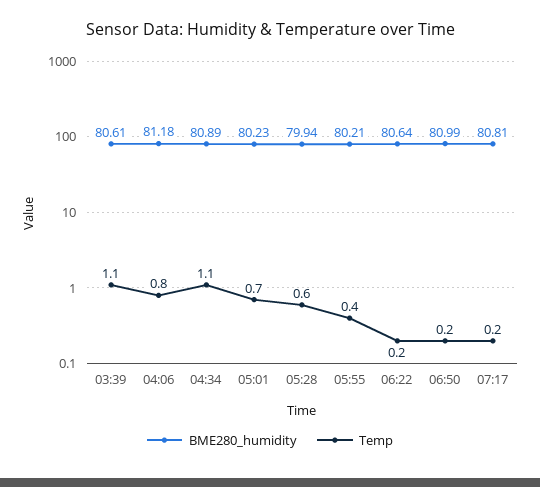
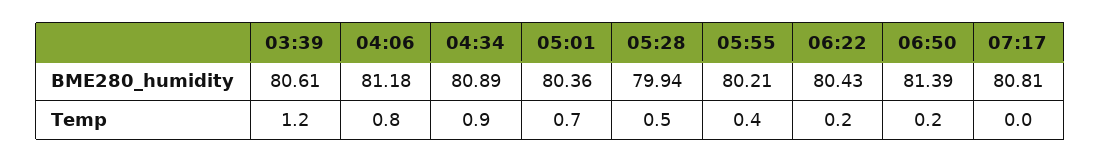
Temp, 03:39: 1.1 -> 1.2
Temp, 04:34: 1.1 -> 0.9
BME280_humidity, 05:01: 80.23 -> 80.36
Temp, 05:28: 0.6 -> 0.5
BME280_humidity, 06:22: 80.64 -> 80.43
BME280_humidity, 06:50: 80.99 -> 81.39
Temp, 07:17: 0.2 -> 0

